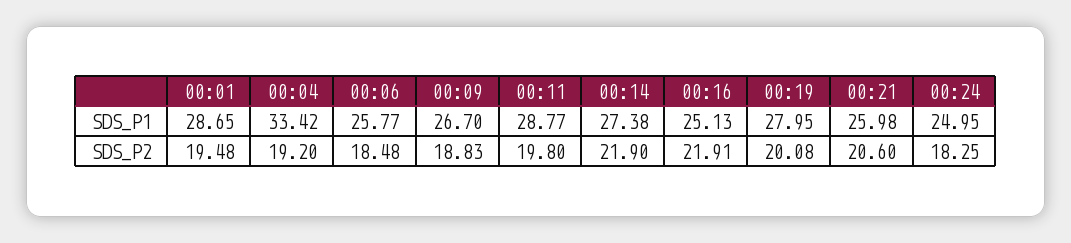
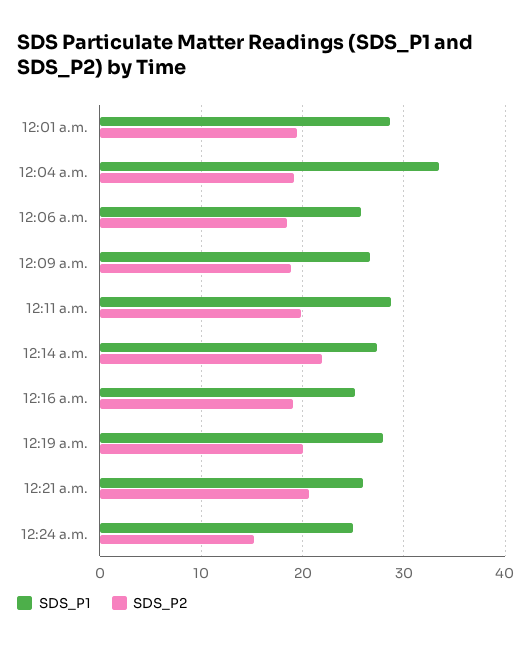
SDS_P2, 00:16: 21.91 -> 19
SDS_P2, 00:24: 18.25 -> 15

